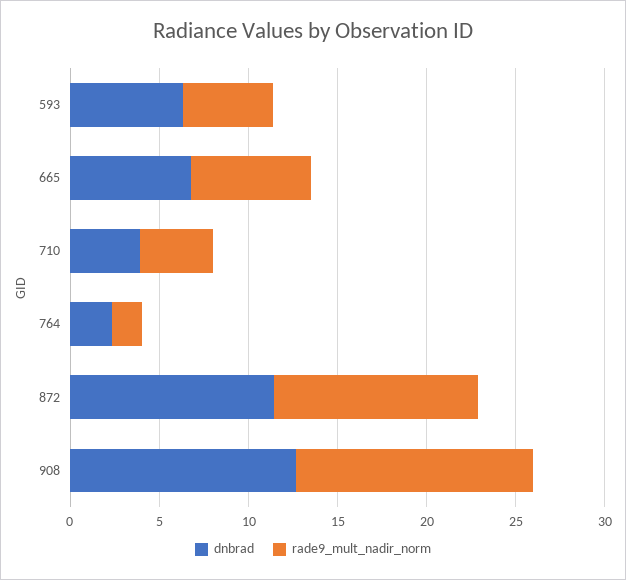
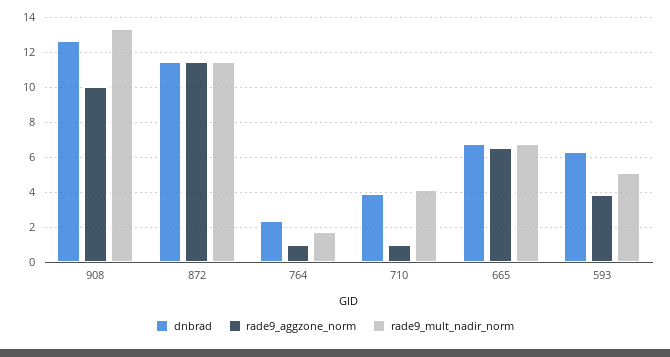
rade9_aggzone_norm, 908: none -> 10
rade9_aggzone_norm, 872: none -> 11.5
rade9_aggzone_norm, 764: none -> 1
rade9_aggzone_norm, 710: none -> 1
rade9_aggzone_norm, 665: none -> 6.5
rade9_aggzone_norm, 593: none -> 4

